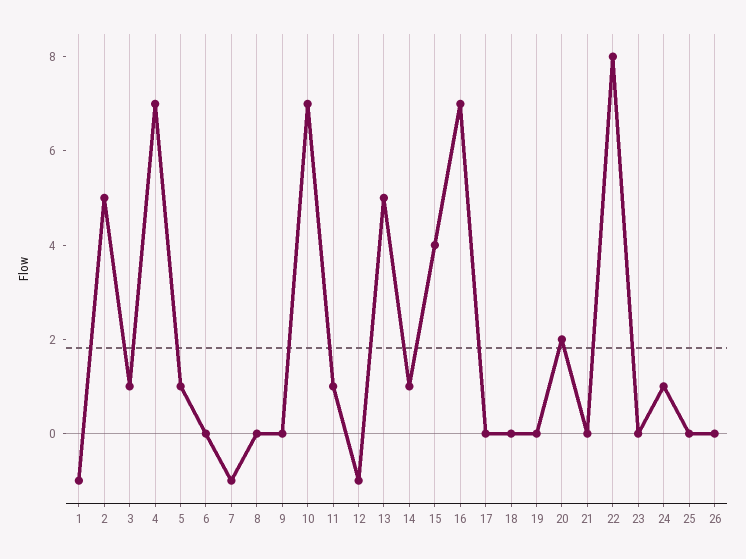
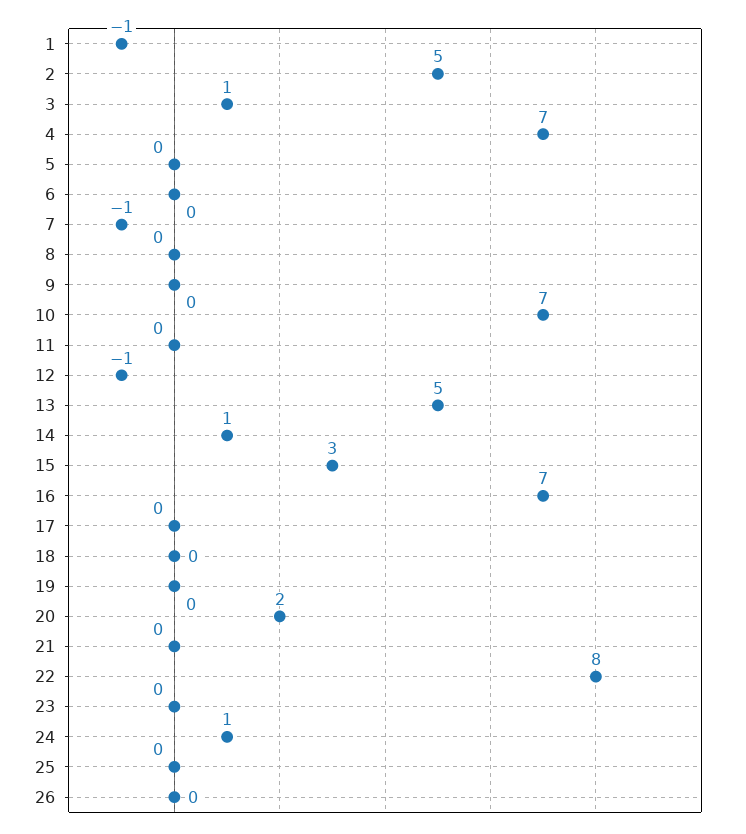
5: 1 -> 0
11: 1 -> 0
15: 4 -> 3

